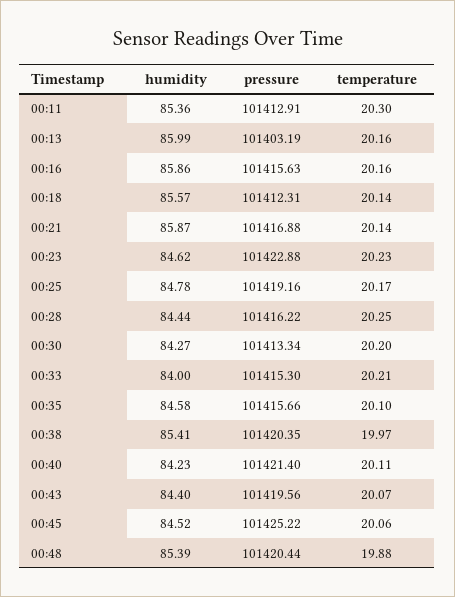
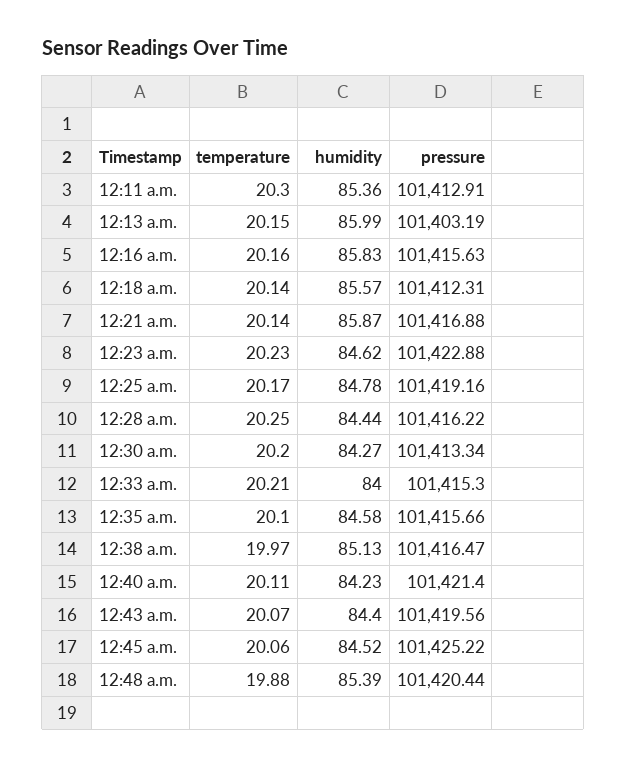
temperature, 00:13: 20.16 -> 20.15
humidity, 00:16: 85.86 -> 85.83
humidity, 00:38: 85.41 -> 85.13
pressure, 00:38: 101420.35 -> 101416.47

